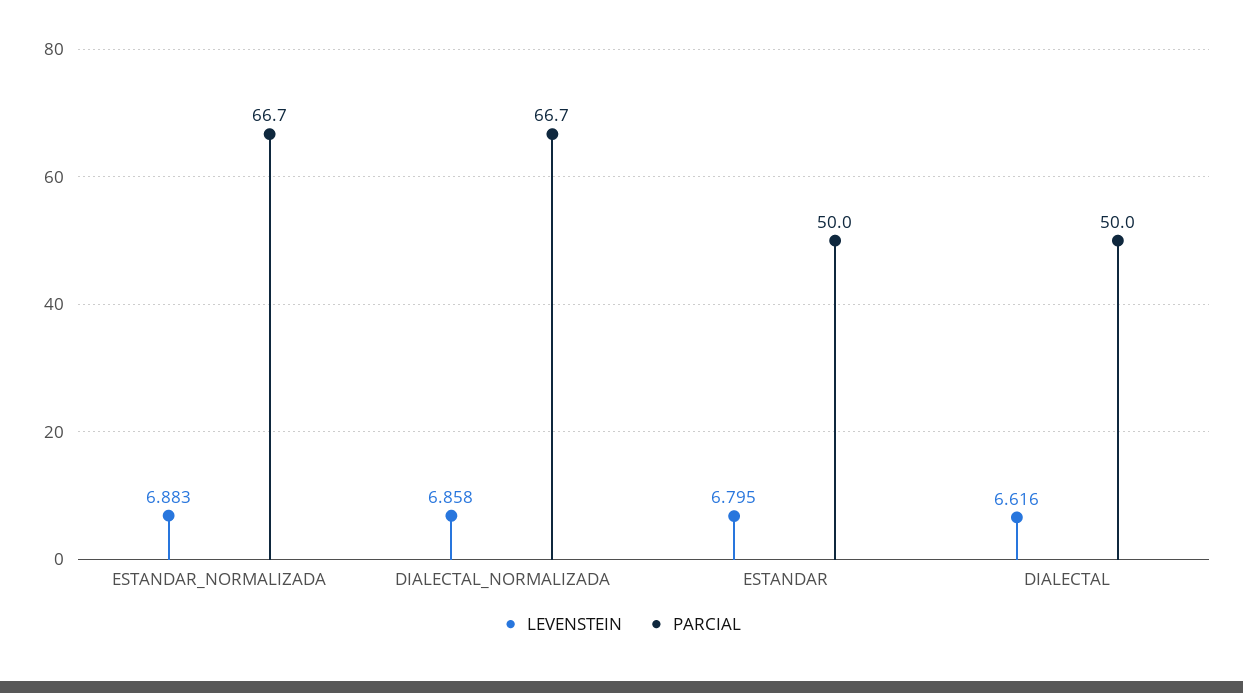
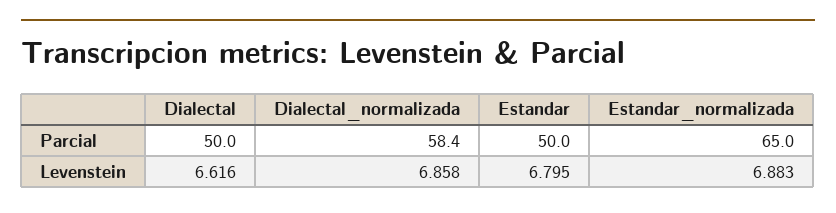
PARCIAL, ESTANDAR_NORMALIZADA: 66.7 -> 65
PARCIAL, DIALECTAL_NORMALIZADA: 66.7 -> 58.4

